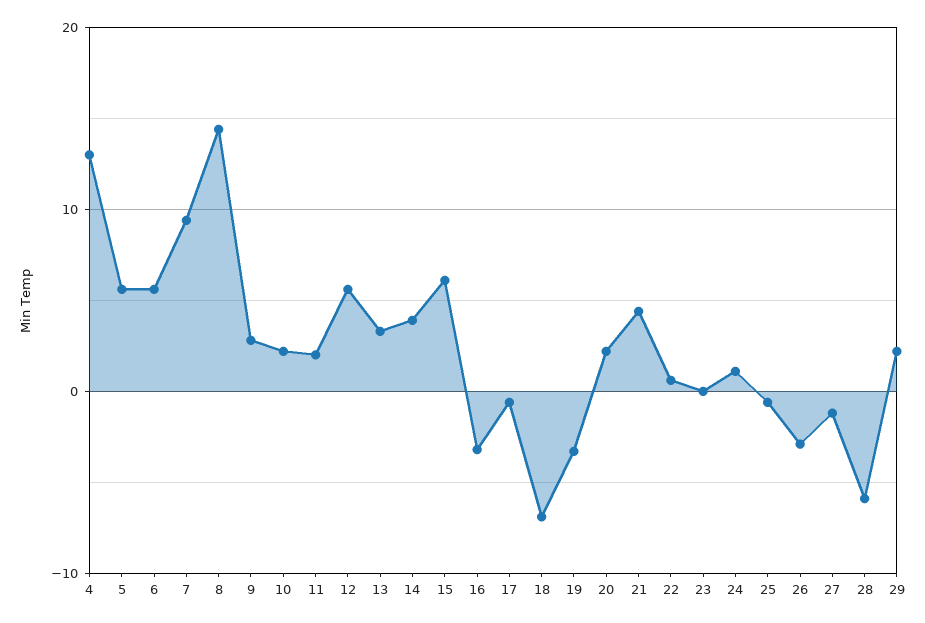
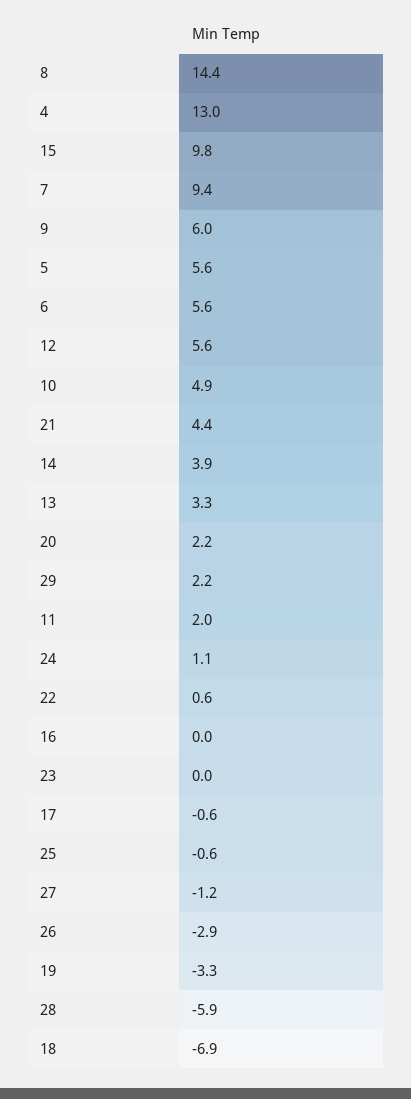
9: 3 -> 6
10: 2 -> 4.9
15: 6 -> 9.8
16: -3 -> 0

